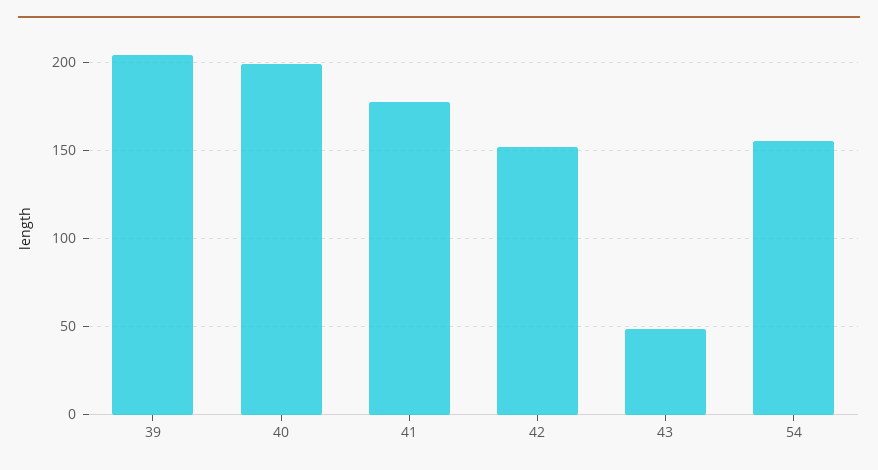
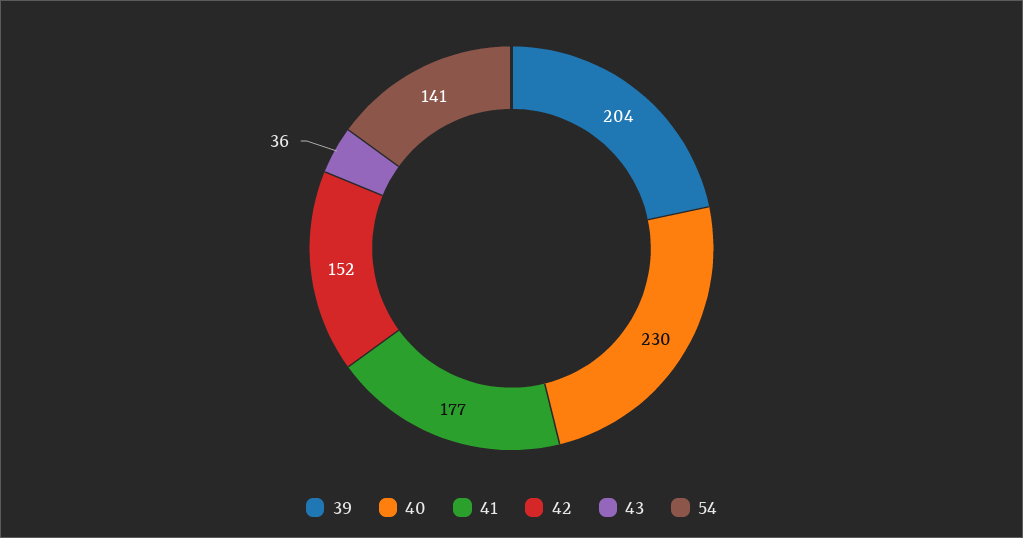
40: 200 -> 230
43: 50 -> 36
54: 155 -> 141

